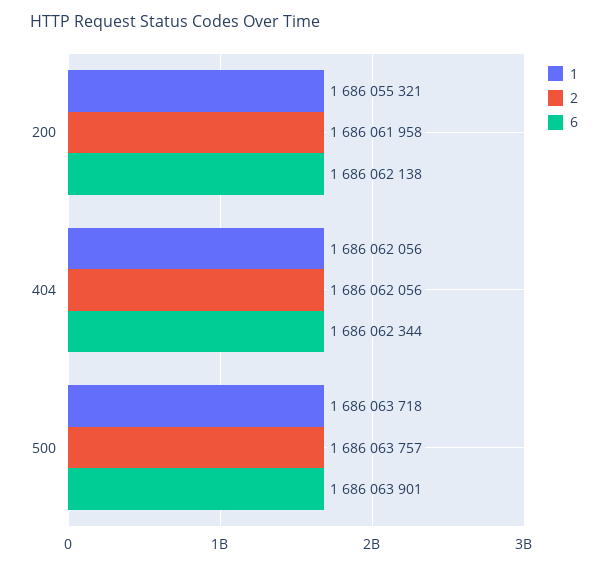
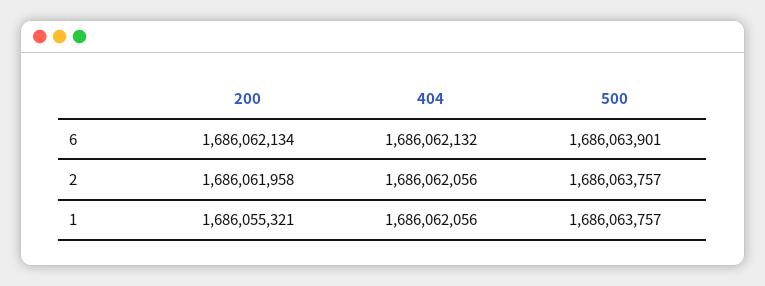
6, 200: 1686062138 -> 1686062134
6, 404: 1686062344 -> 1686062132
1, 500: 1686063718 -> 1686063757

